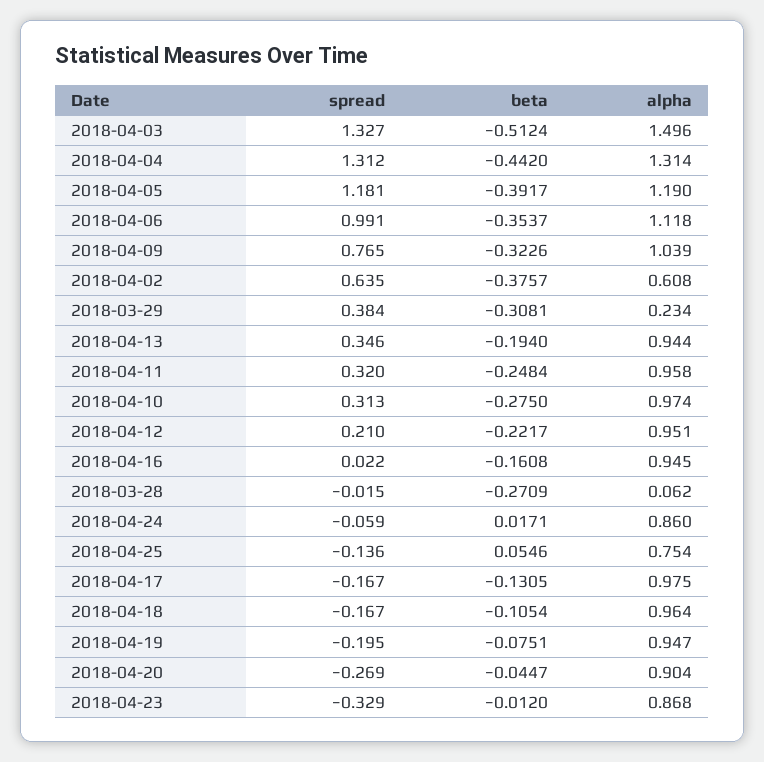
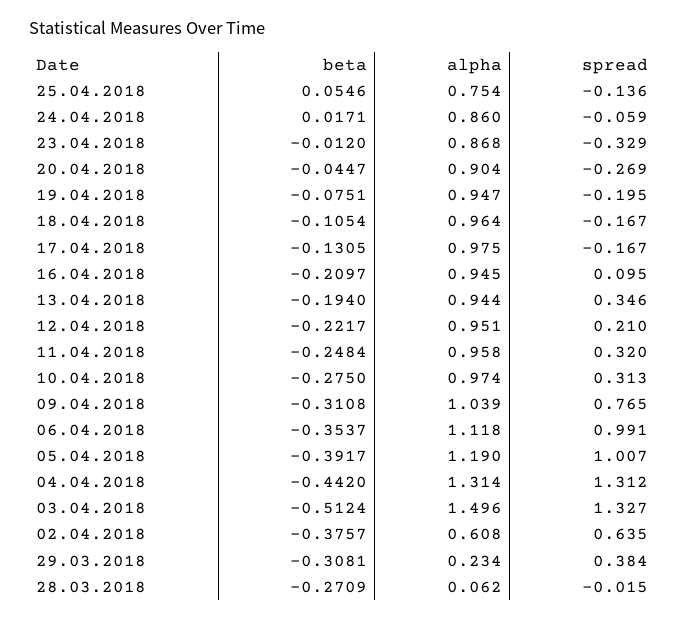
spread, 2018-04-05: 1.181 -> 1.007
beta, 2018-04-09: -0.3226 -> -0.3108
spread, 2018-04-16: 0.022 -> 0.095
beta, 2018-04-16: -0.1608 -> -0.2097

